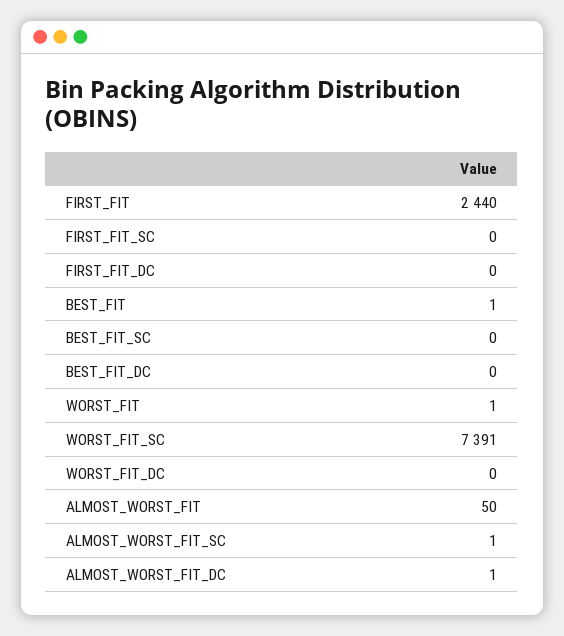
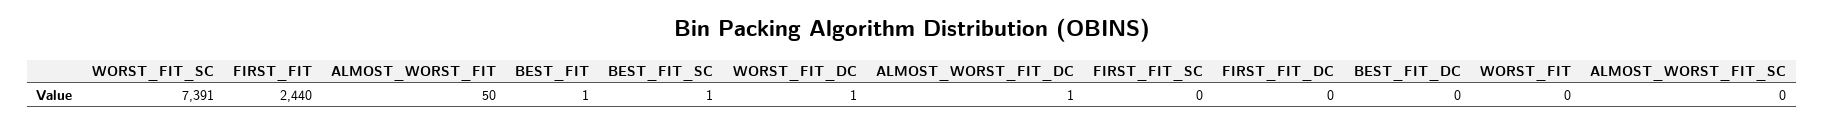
BEST_FIT_SC: 0 -> 1
WORST_FIT: 1 -> 0
WORST_FIT_DC: 0 -> 1
ALMOST_WORST_FIT_SC: 1 -> 0

